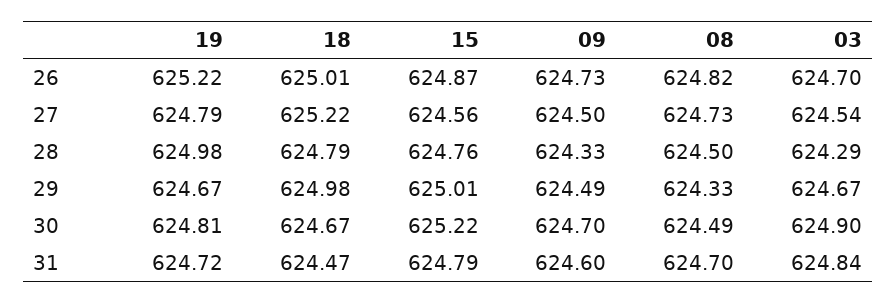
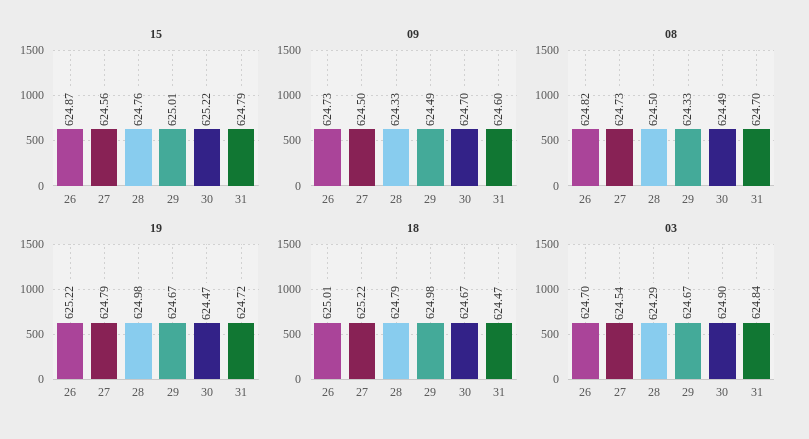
19, 30: 624.81 -> 624.47

